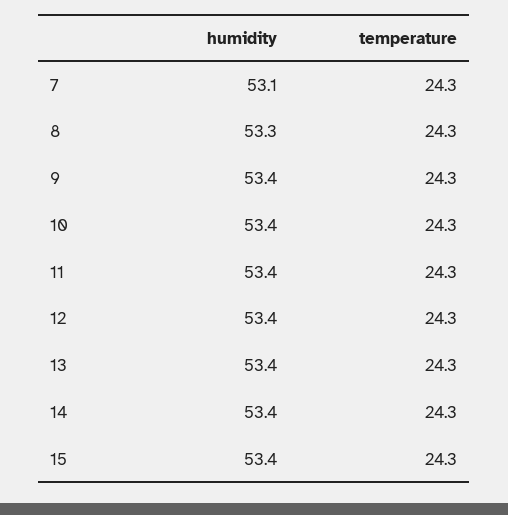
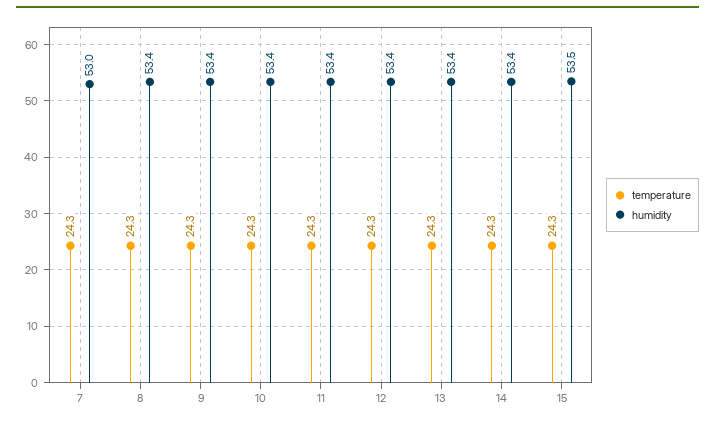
humidity, 7: 53.1 -> 53
humidity, 8: 53.3 -> 53.4
humidity, 15: 53.4 -> 53.5

